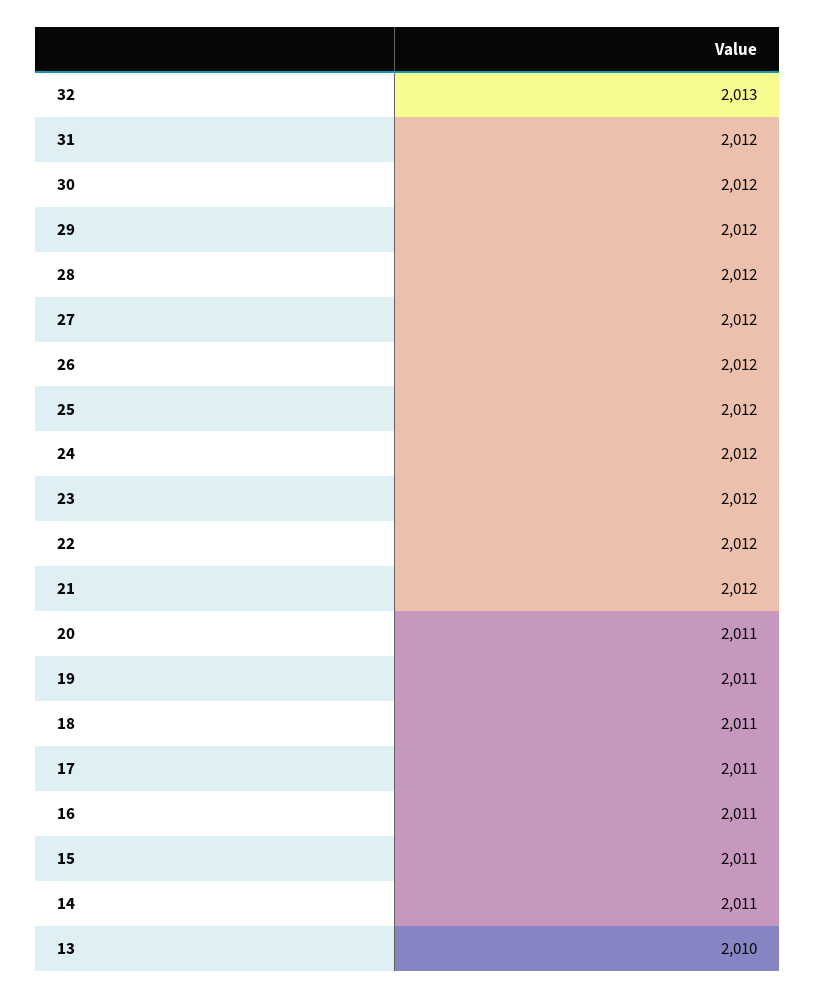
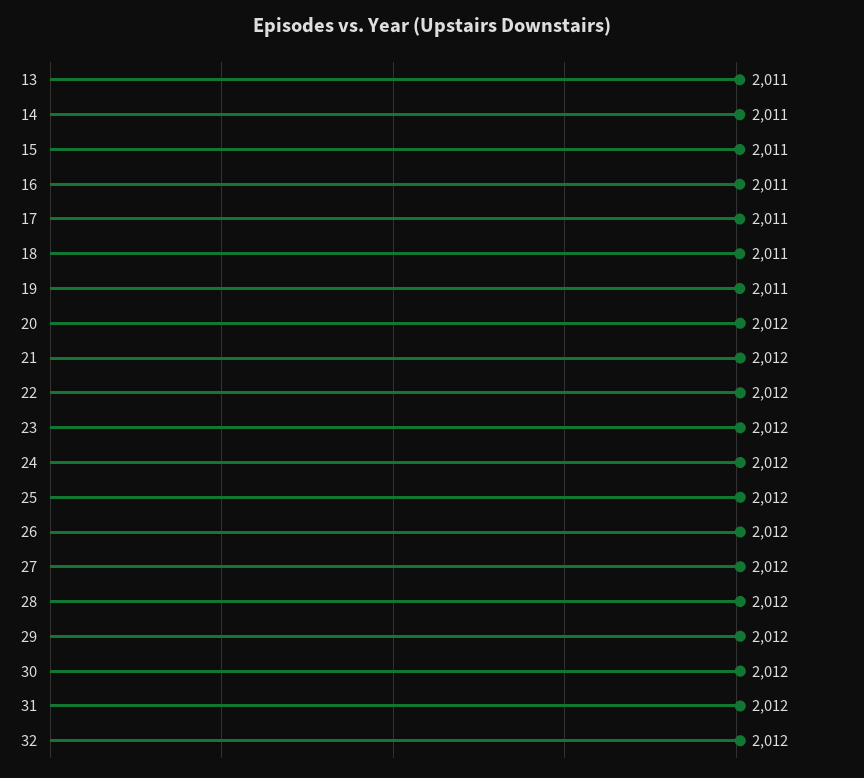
32: 2013 -> 2012
20: 2011 -> 2012
13: 2010 -> 2011

